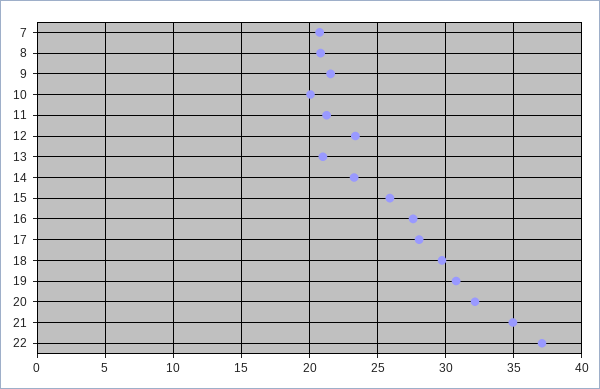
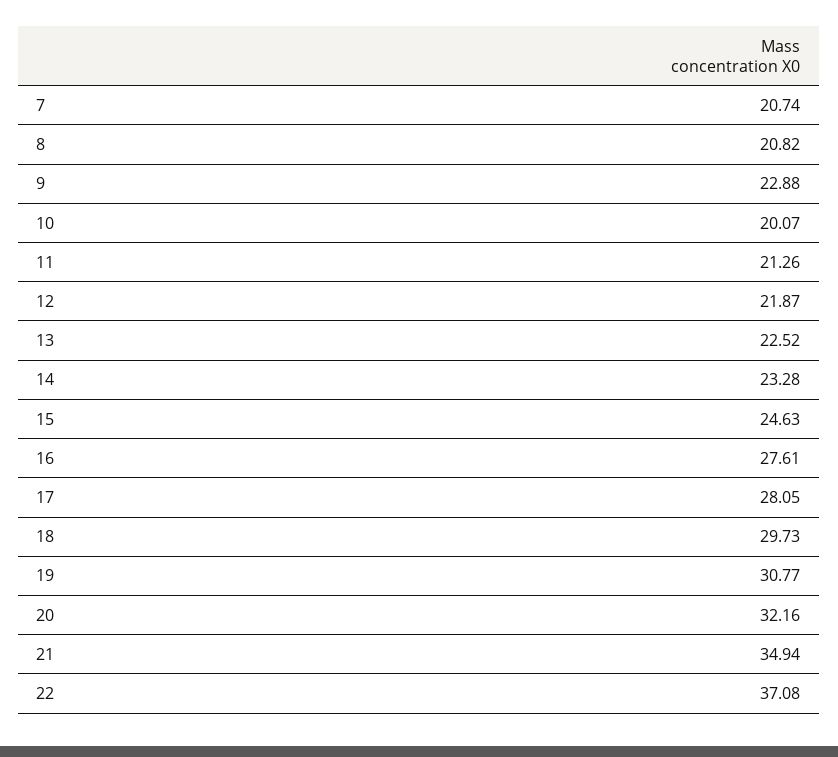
9: 21.5 -> 22.88
12: 23.5 -> 21.87
13: 21 -> 22.52
15: 26 -> 24.63

